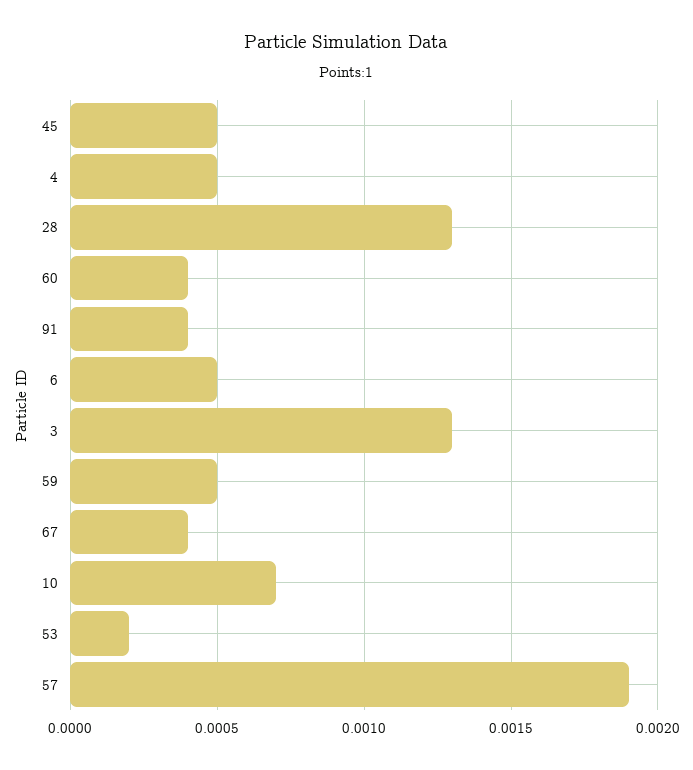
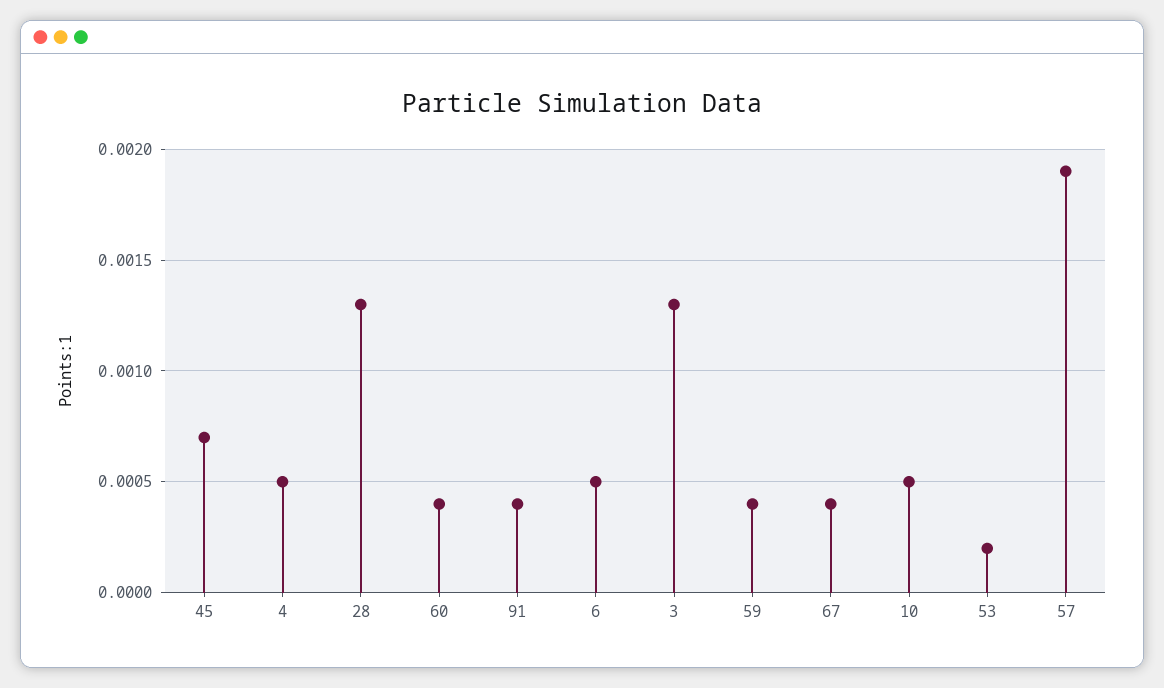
45: 0.0005 -> 0.0007
59: 0.0005 -> 0.0004
10: 0.0007 -> 0.0005

